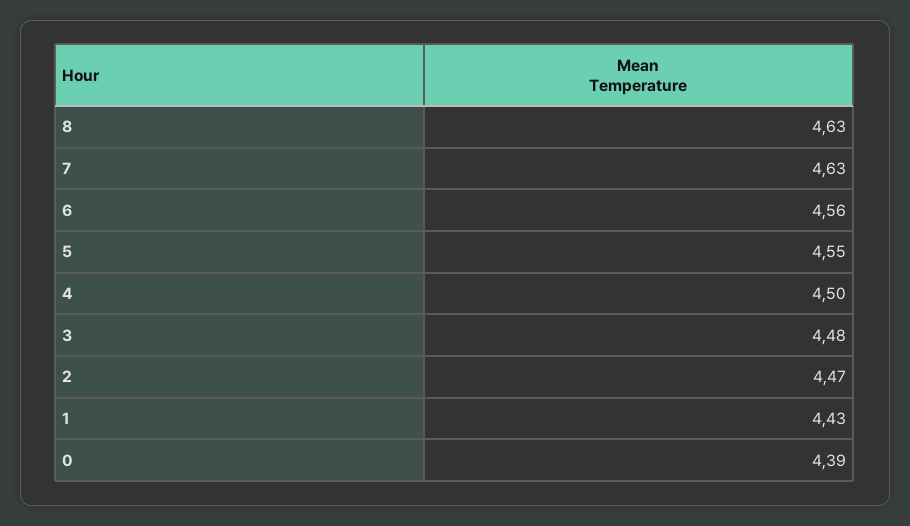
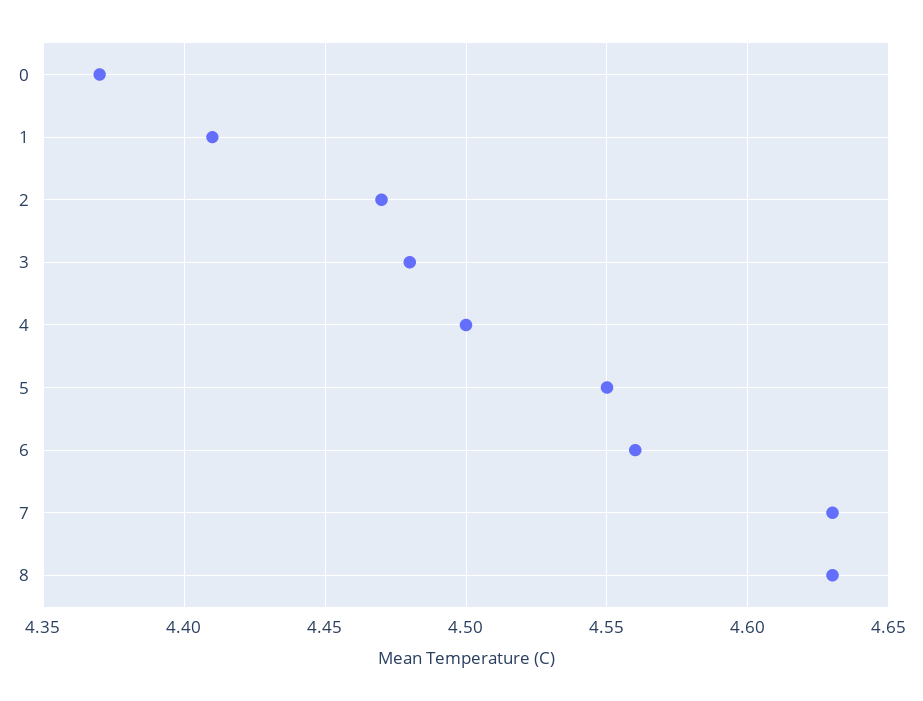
1: 4.43 -> 4.41
0: 4.39 -> 4.37

